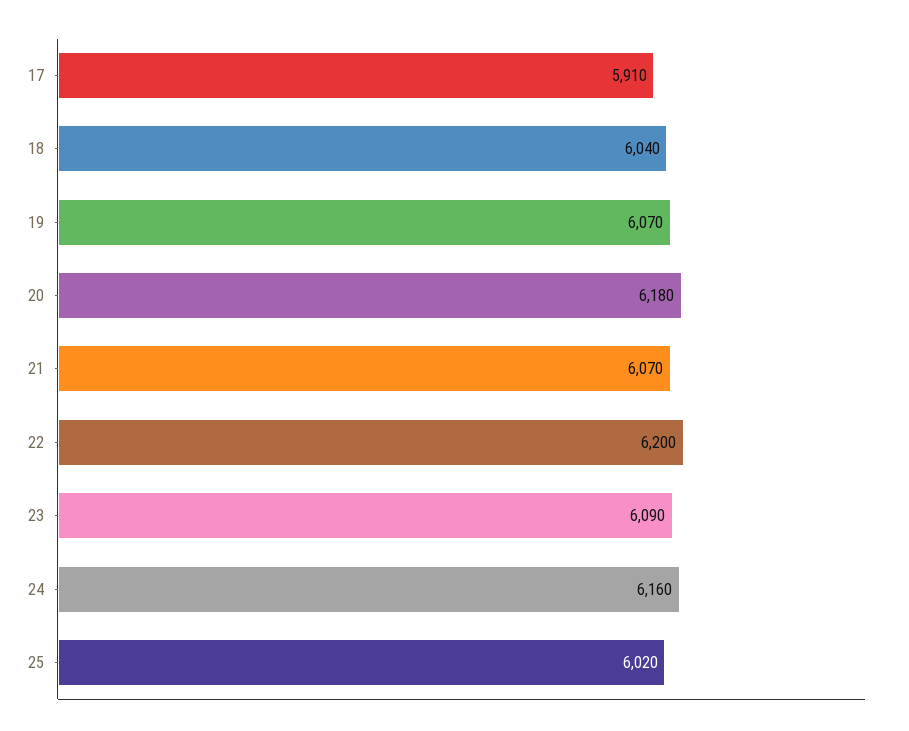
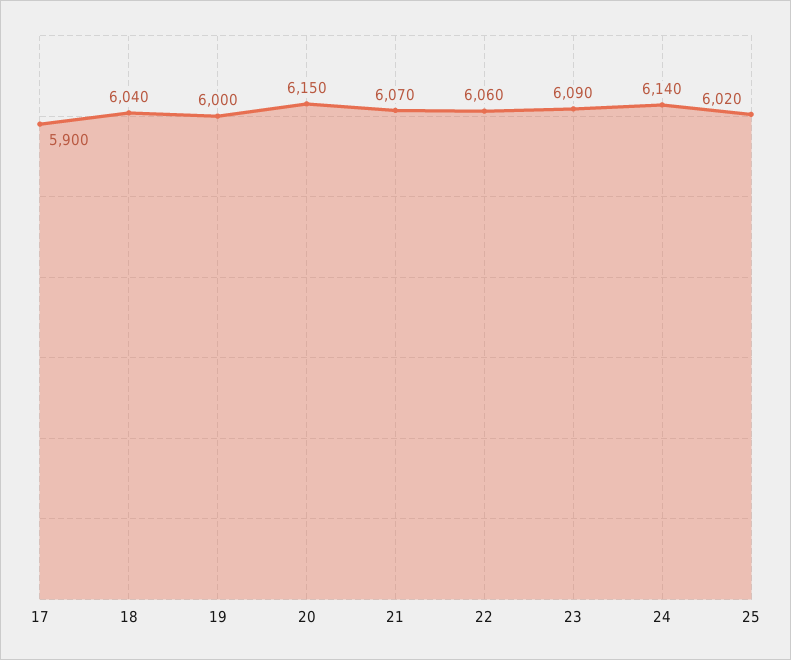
17: 5910 -> 5900
19: 6070 -> 6000
20: 6180 -> 6150
22: 6200 -> 6060
24: 6160 -> 6140

